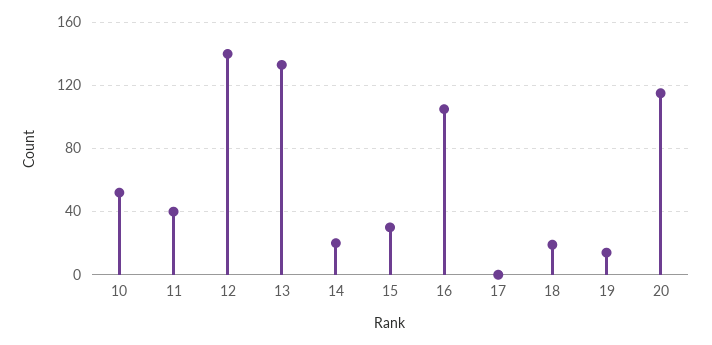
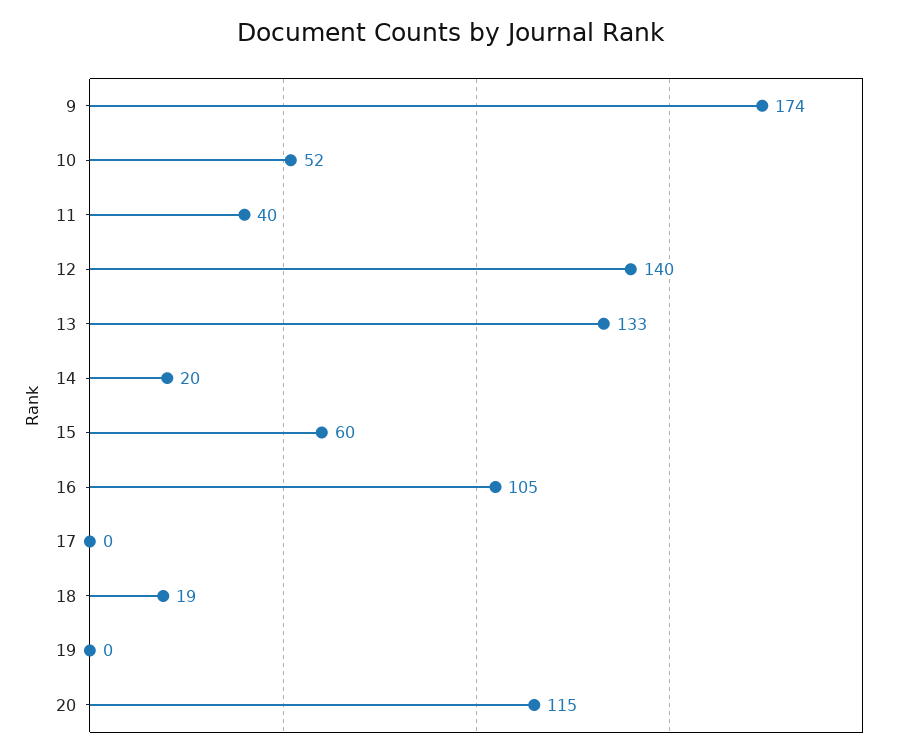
15: 30 -> 60
19: 15 -> 0
9: none -> 174

